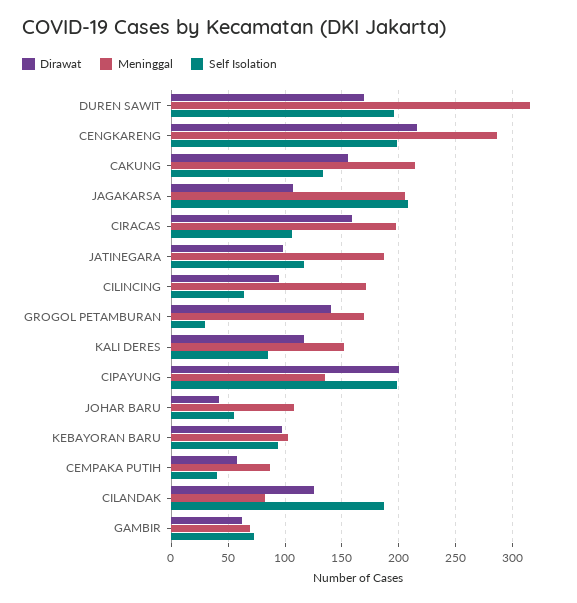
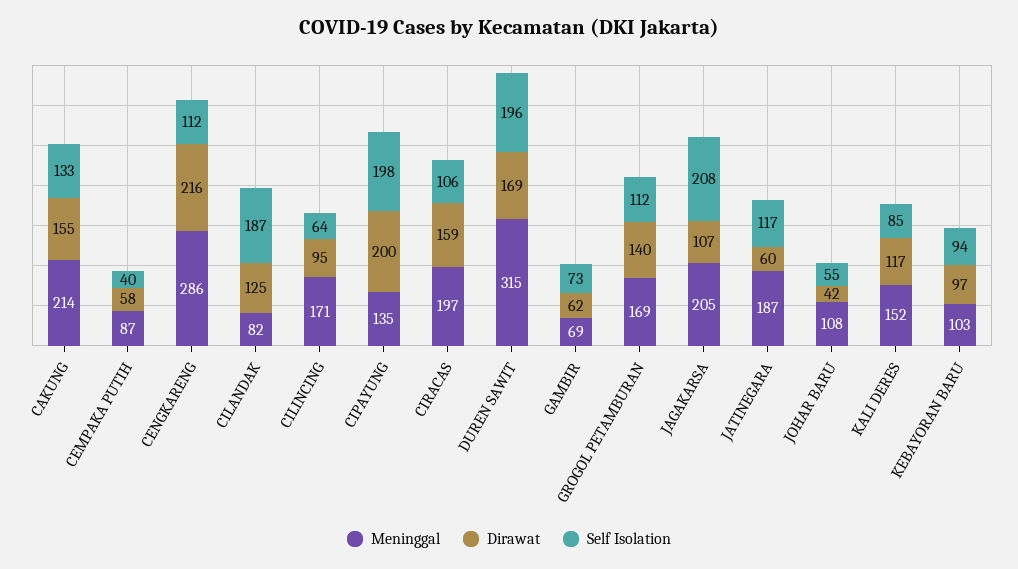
Self Isolation, CENGKARENG: 200 -> 112
Dirawat, JATINEGARA: 100 -> 60
Self Isolation, GROGOL PETAMBURAN: 30 -> 112

